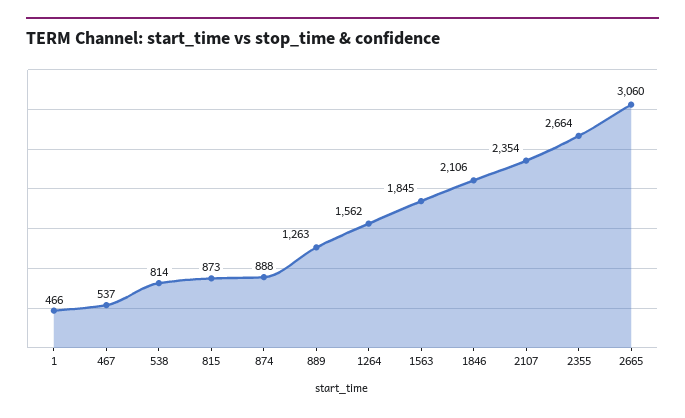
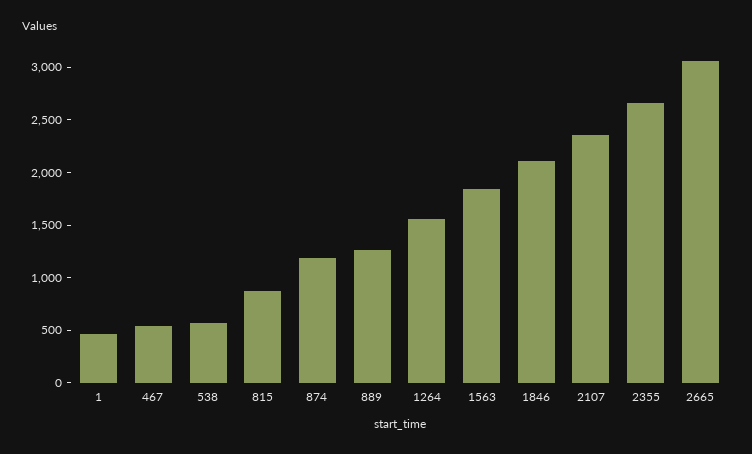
538: 814 -> 600
874: 888 -> 1200

